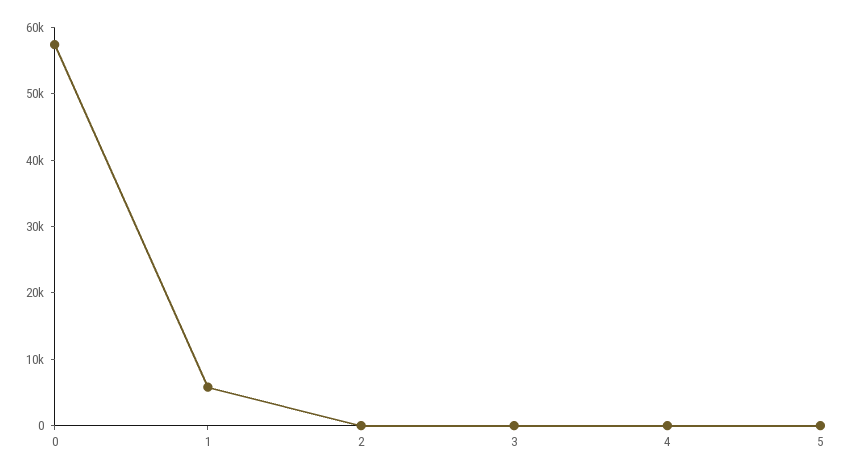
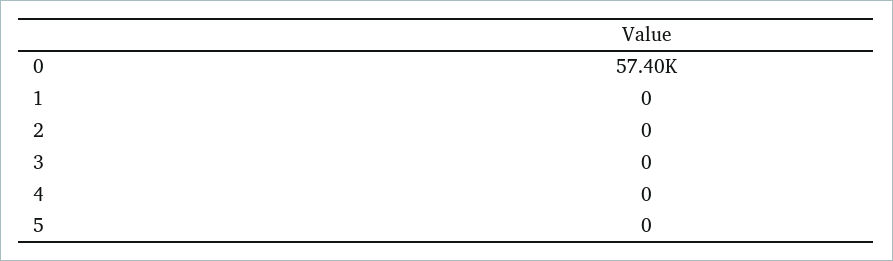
1: 6000 -> 0

